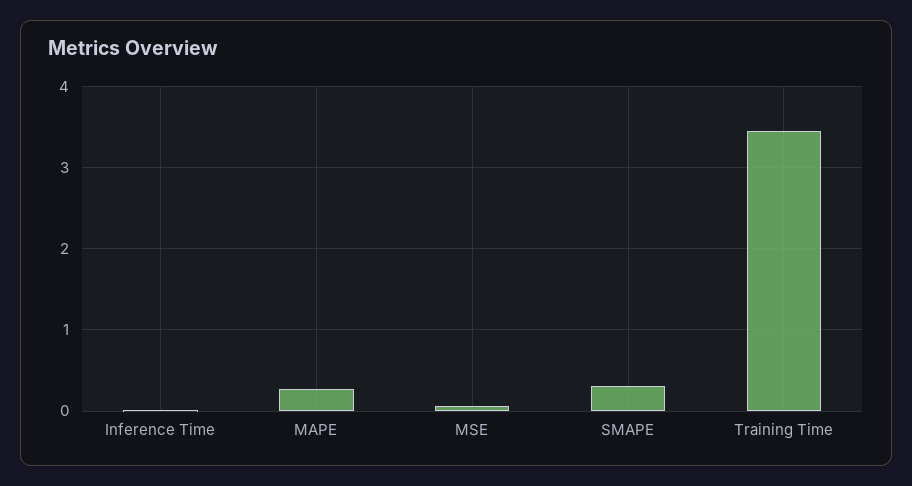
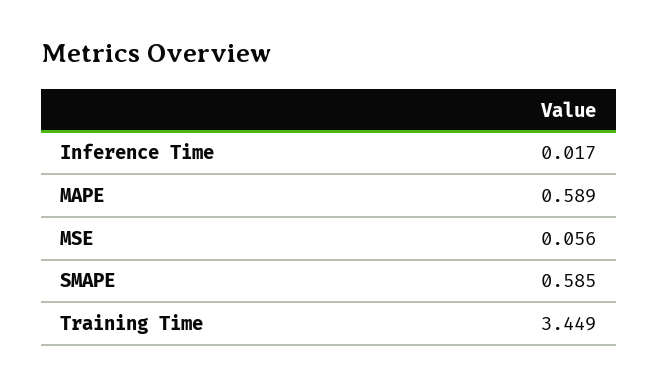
MAPE: 0.3 -> 0.589
SMAPE: 0.3 -> 0.585

